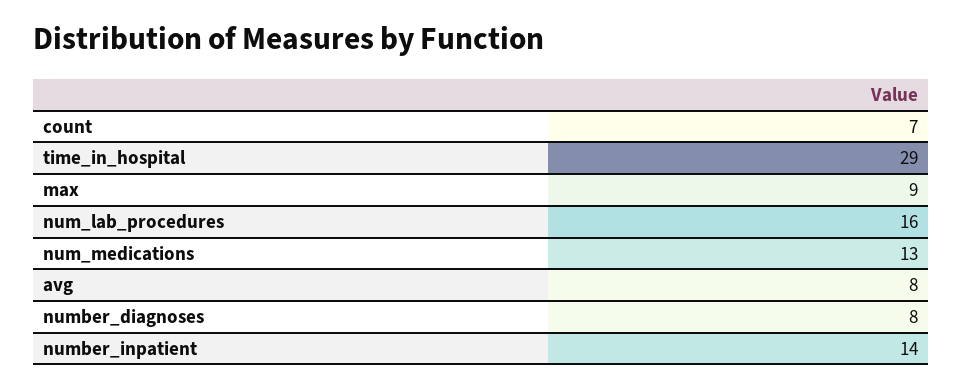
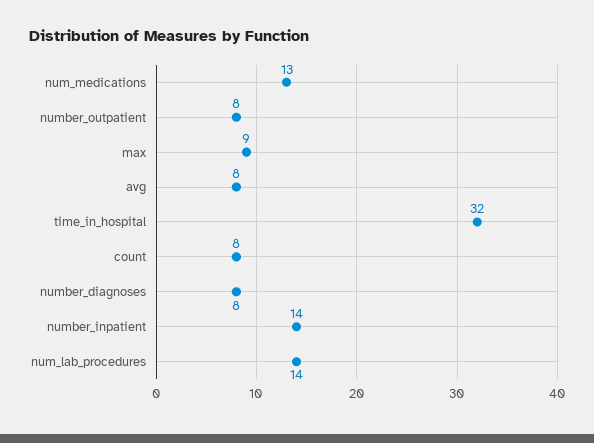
count: 7 -> 8
time_in_hospital: 29 -> 32
num_lab_procedures: 16 -> 14
number_outpatient: none -> 8

